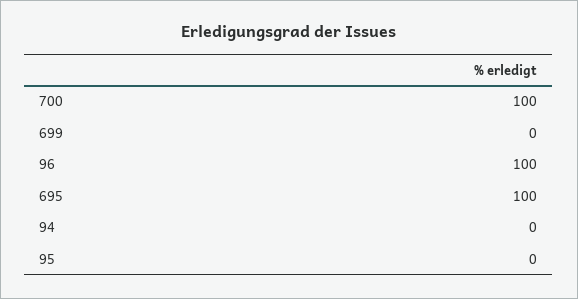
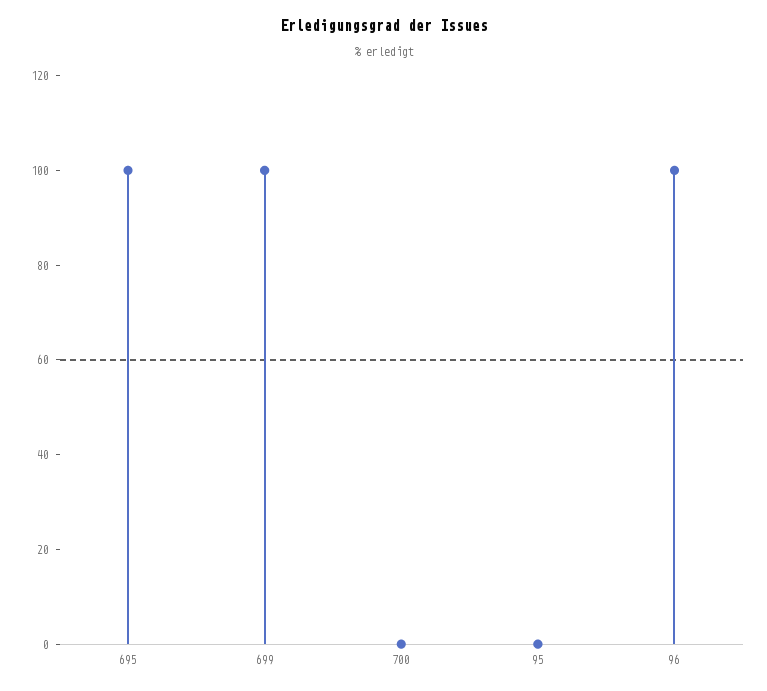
700: 100 -> 0
699: 0 -> 100
94: 0 -> none

